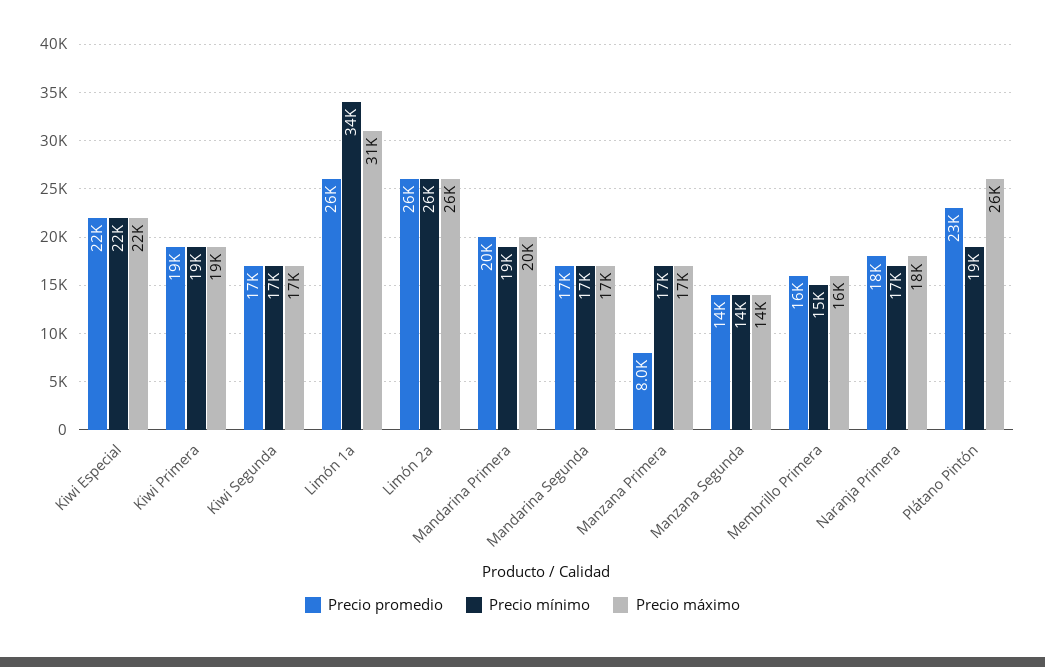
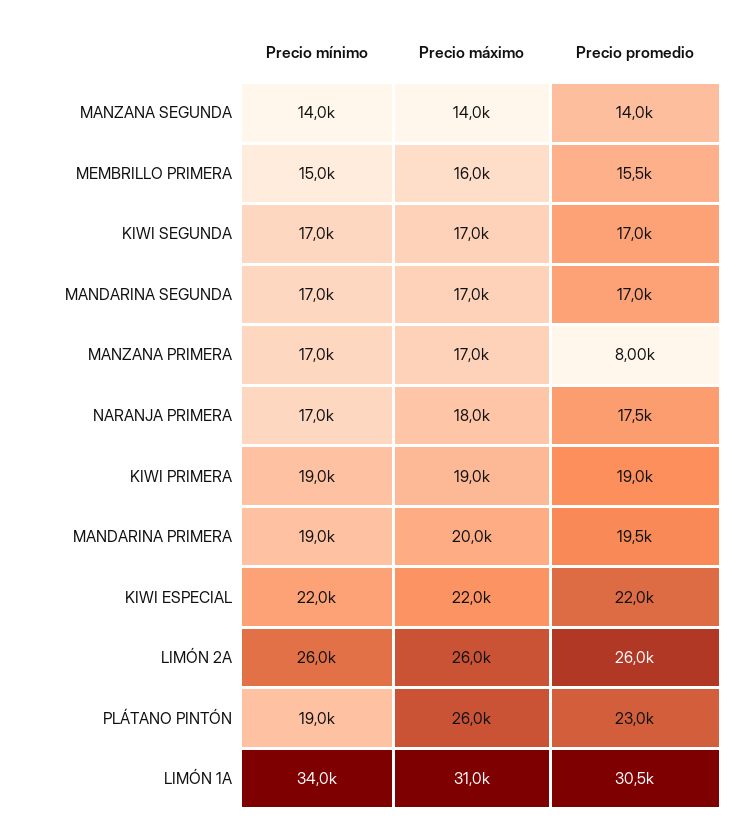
Precio promedio, Limón 1a: 26000 -> 30500

